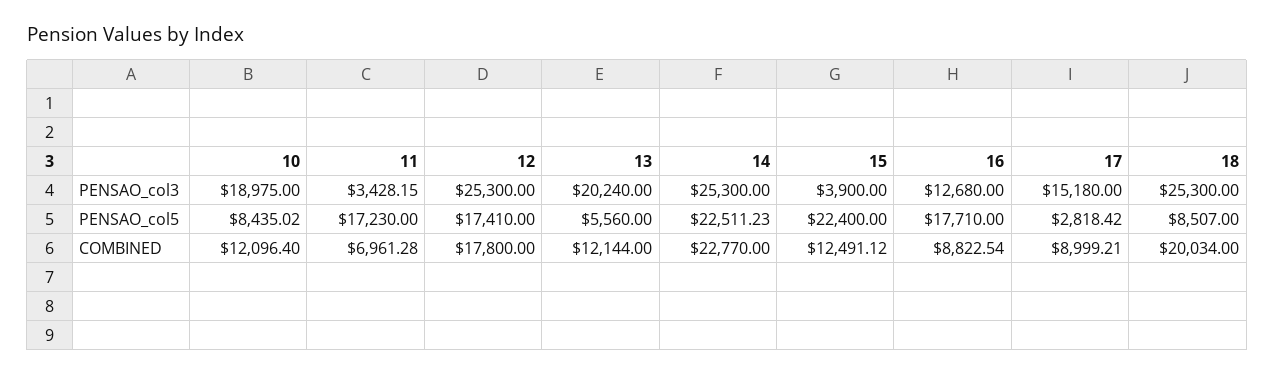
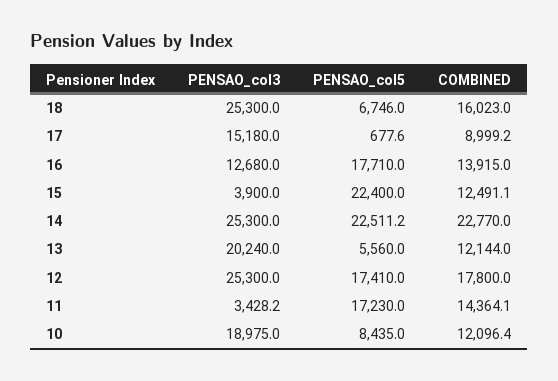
17, PENSAO_col5: 2818.42 -> 677.6
18, PENSAO_col5: 8507 -> 6746
11, COMBINED: 6961.28 -> 14364.1
16, COMBINED: 8822.54 -> 13915
18, COMBINED: 20034 -> 16023

